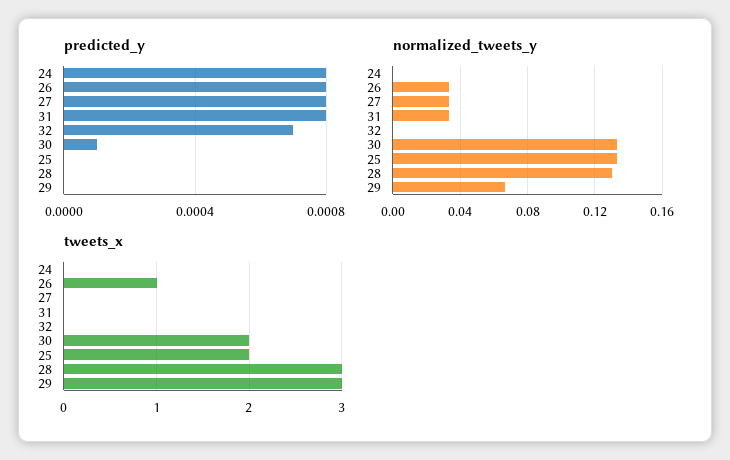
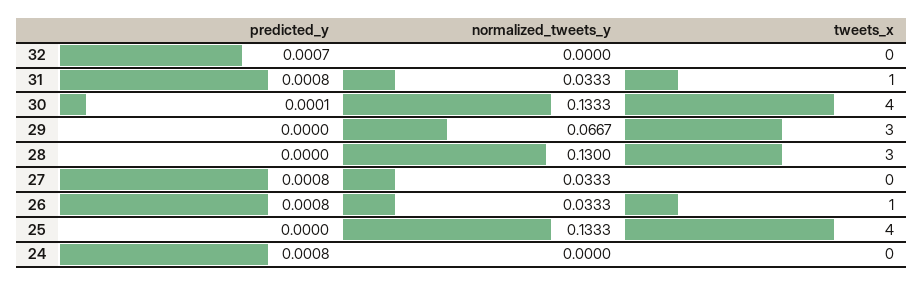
tweets_x, 31: 0 -> 1
tweets_x, 30: 2 -> 4
tweets_x, 25: 2 -> 4

